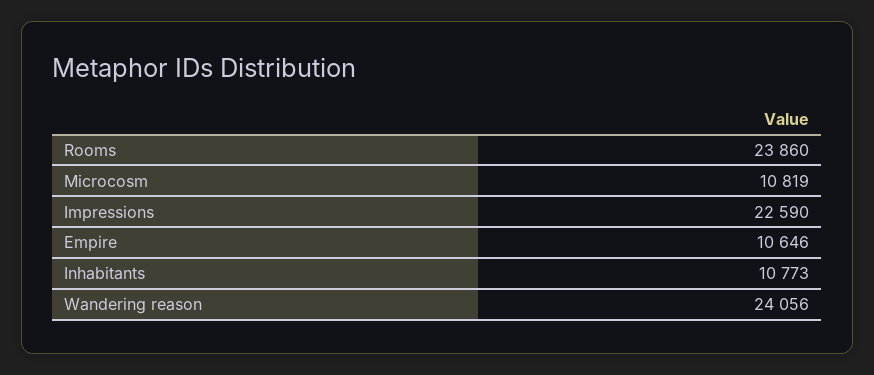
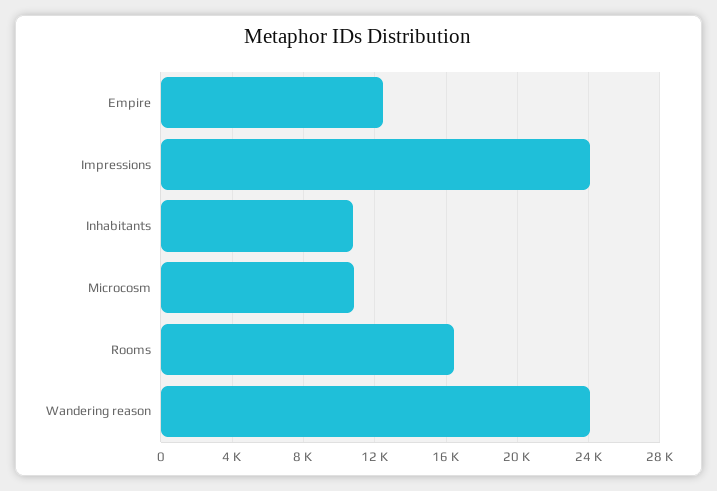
Rooms: 23860 -> 16500
Impressions: 22590 -> 24000
Empire: 10646 -> 12500

